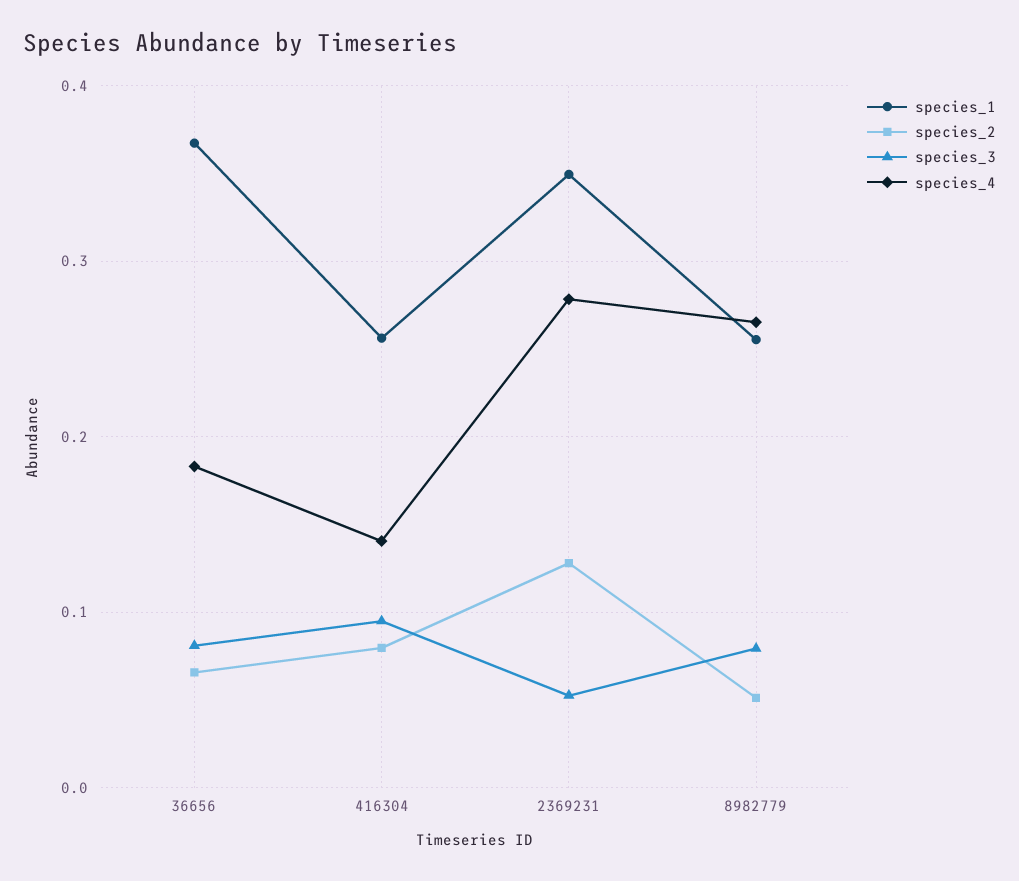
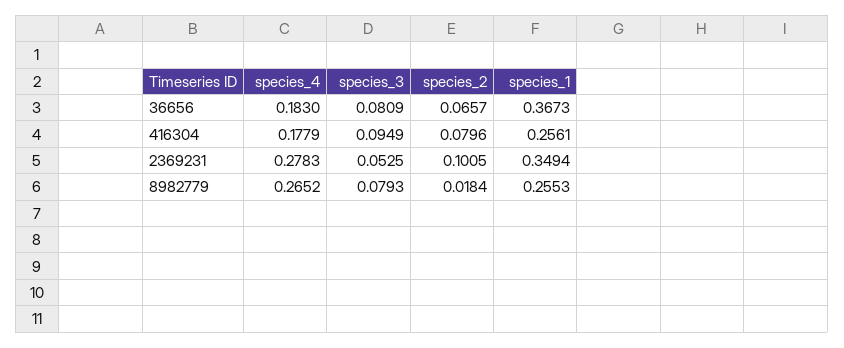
species_4, 416304: 0.14 -> 0.1779
species_2, 2369231: 0.13 -> 0.1005
species_2, 8982779: 0.05 -> 0.0184

